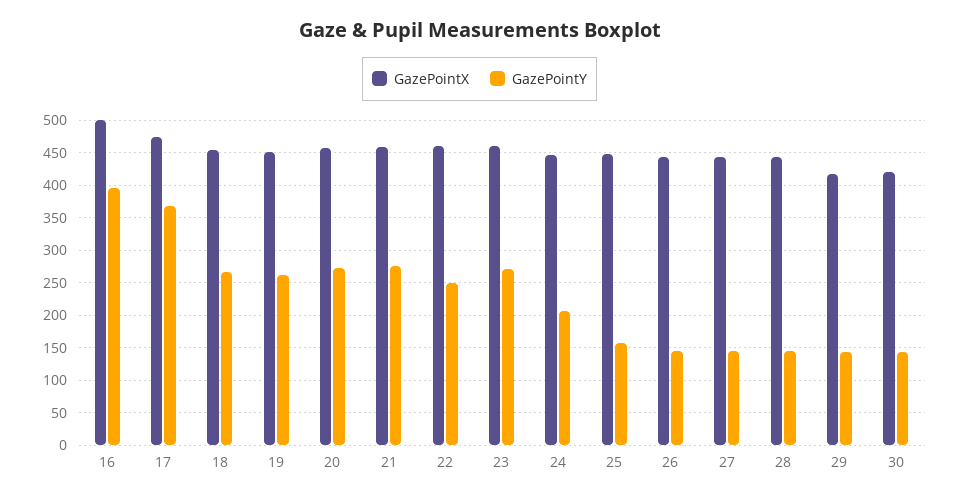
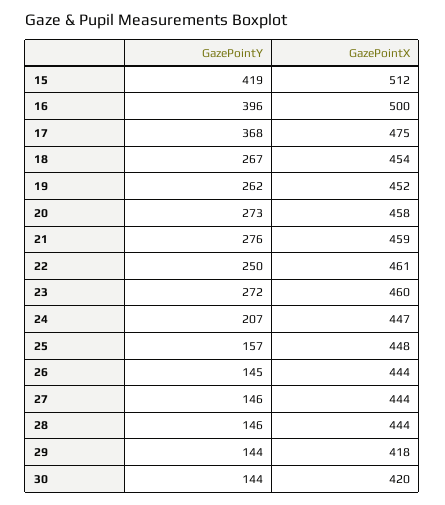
GazePointY, 15: none -> 419
GazePointX, 15: none -> 512

